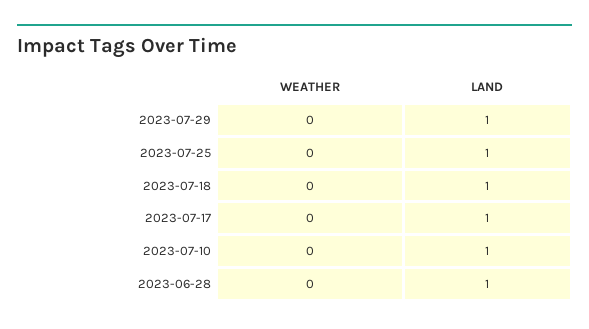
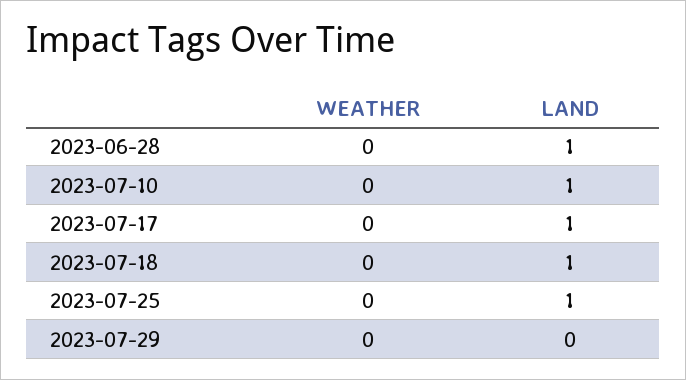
LAND, 2023-07-29: 1 -> 0

